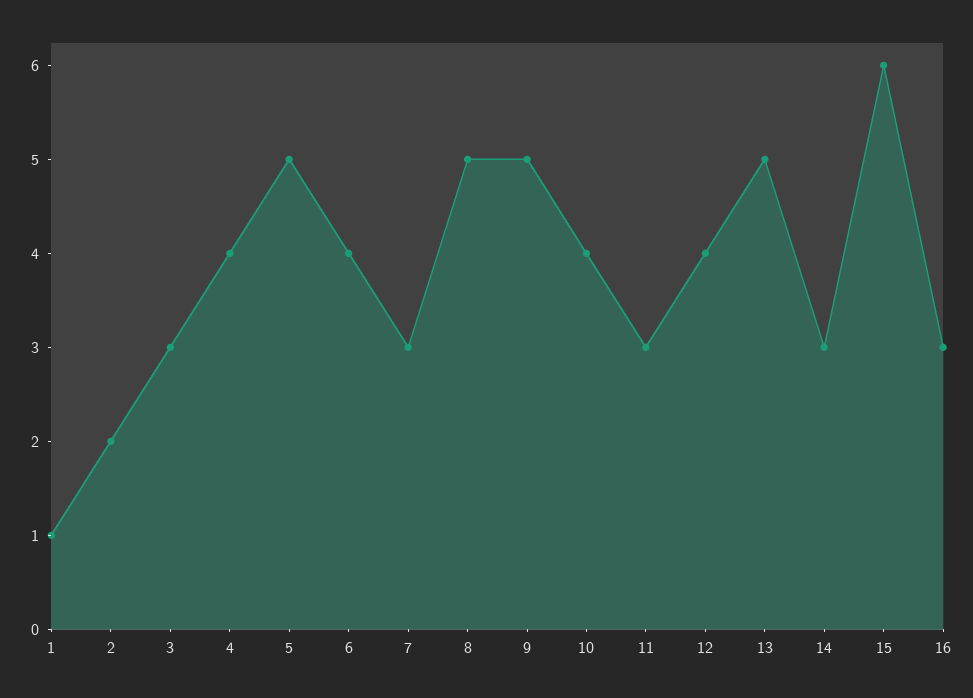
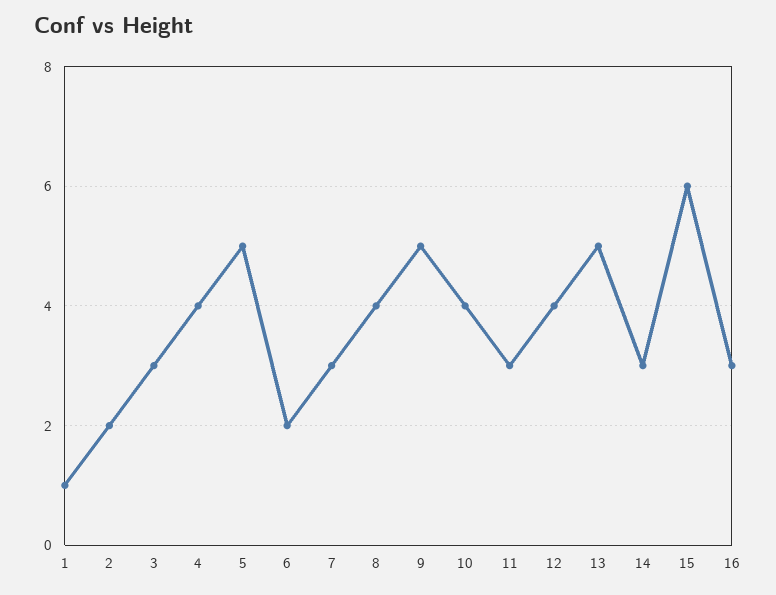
6: 4 -> 2
8: 5 -> 4

